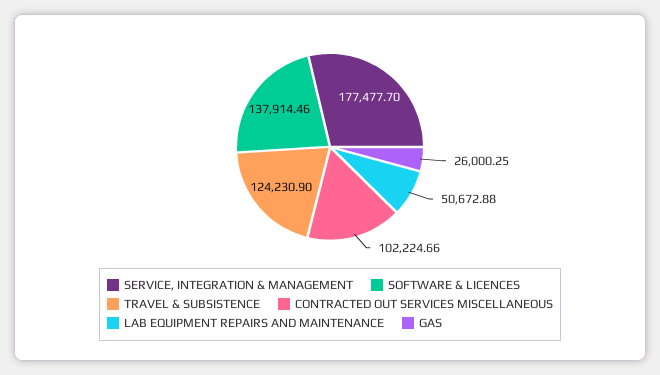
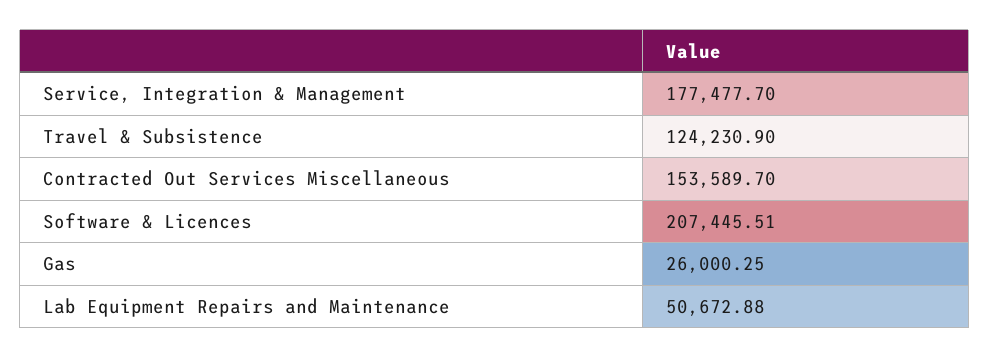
SOFTWARE & LICENCES: 137914.46 -> 207445.51
CONTRACTED OUT SERVICES MISCELLANEOUS: 102224.66 -> 153589.7

